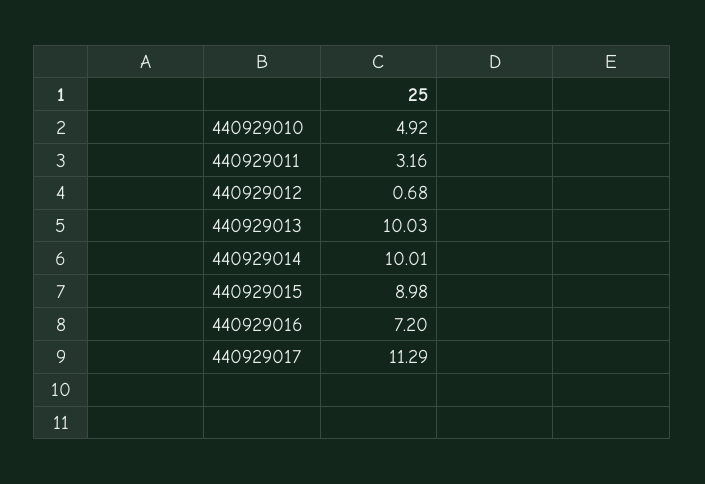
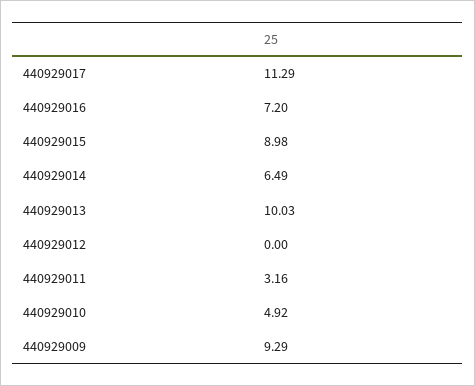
440929012: 0.68 -> 0
440929014: 10.01 -> 6.49
440929009: none -> 9.29

